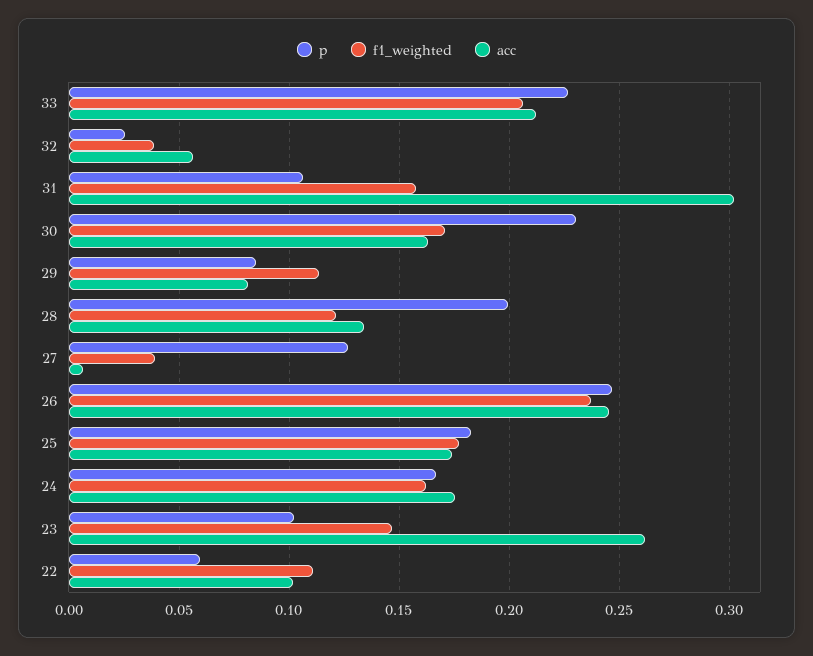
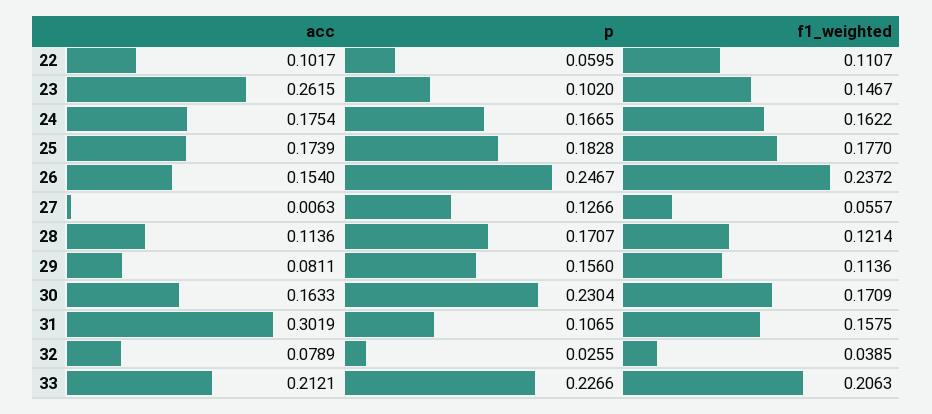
acc, 32: 0.055 -> 0.0789
p, 29: 0.085 -> 0.156
p, 28: 0.2 -> 0.1707
acc, 28: 0.135 -> 0.1136
f1_weighted, 27: 0.04 -> 0.0557
acc, 26: 0.245 -> 0.154

